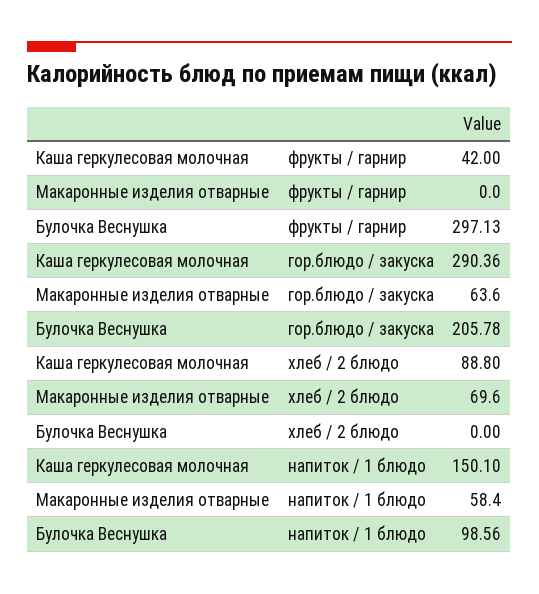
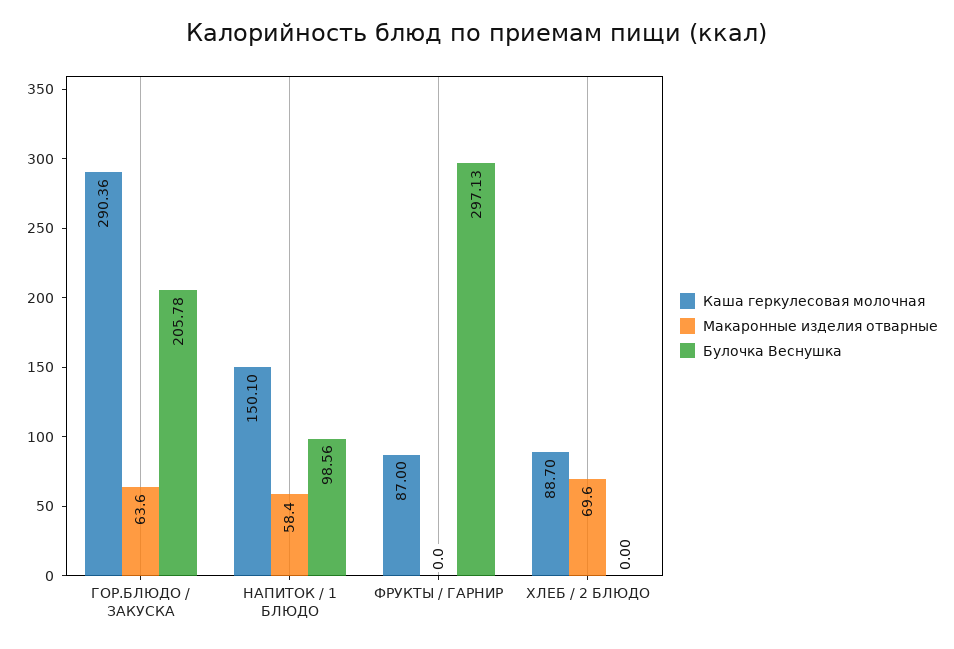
Каша геркулесовая молочная, фрукты / гарнир: 42 -> 87
Каша геркулесовая молочная, хлеб / 2 блюдо: 88.8 -> 88.7

